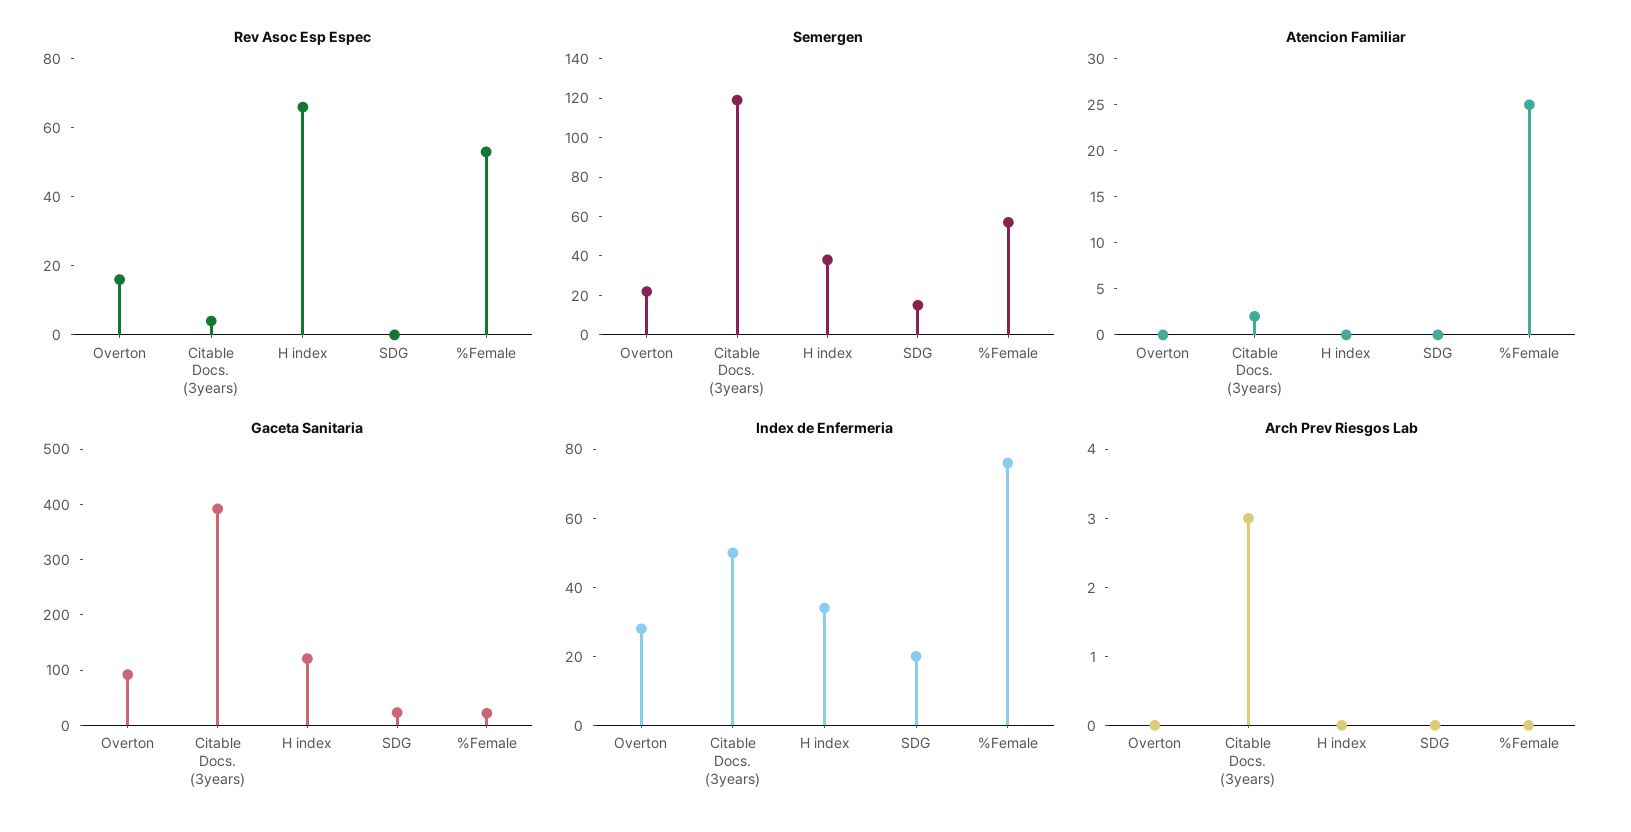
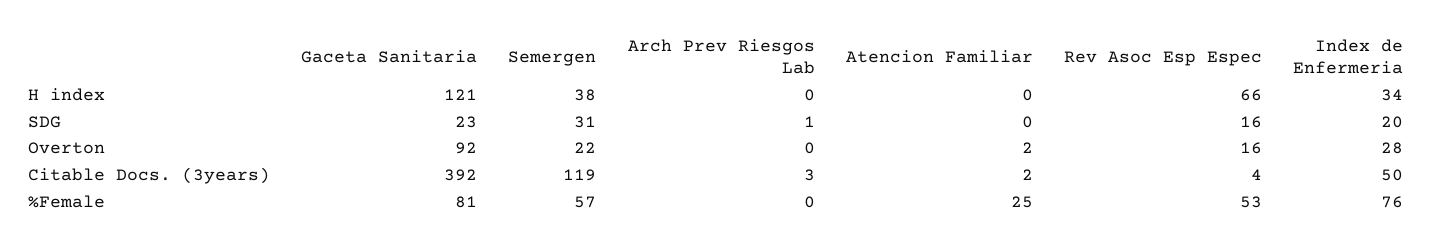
Rev Asoc Esp Espec, SDG: 0 -> 16
Semergen, SDG: 15 -> 31
Atencion Familiar, Overton: 0 -> 2
Gaceta Sanitaria, %Female: 20 -> 81
Arch Prev Riesgos Lab, SDG: 0 -> 1

